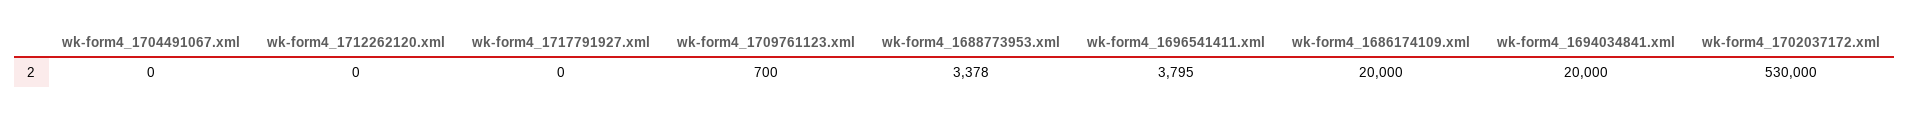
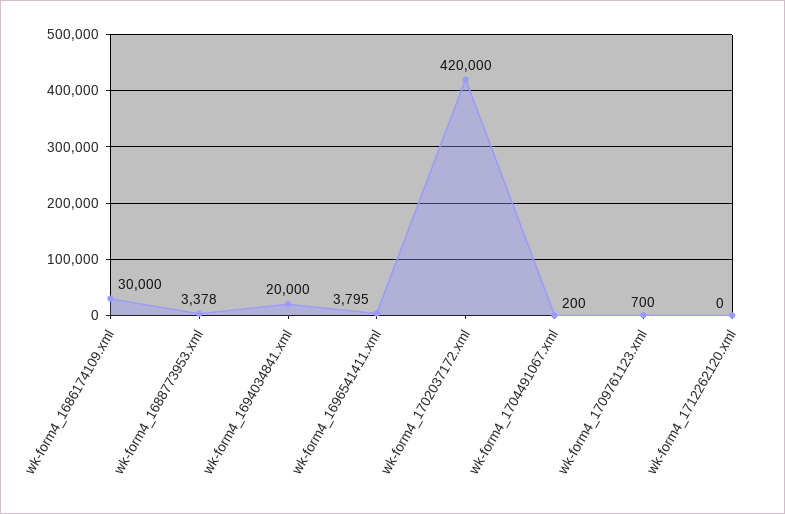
wk-form4_1704491067.xml: 0 -> 200
wk-form4_1717791927.xml: 0 -> none
wk-form4_1686174109.xml: 20000 -> 30000
wk-form4_1702037172.xml: 530000 -> 420000

